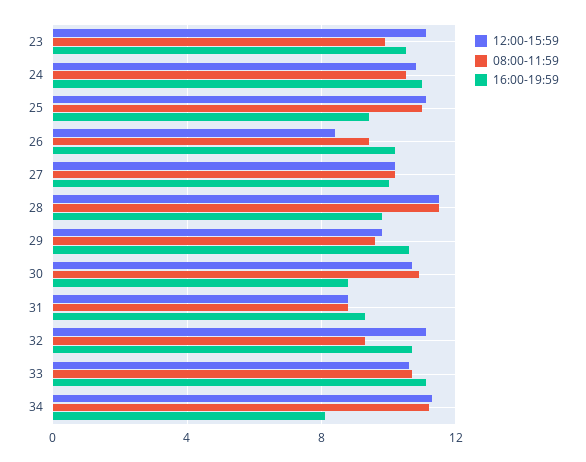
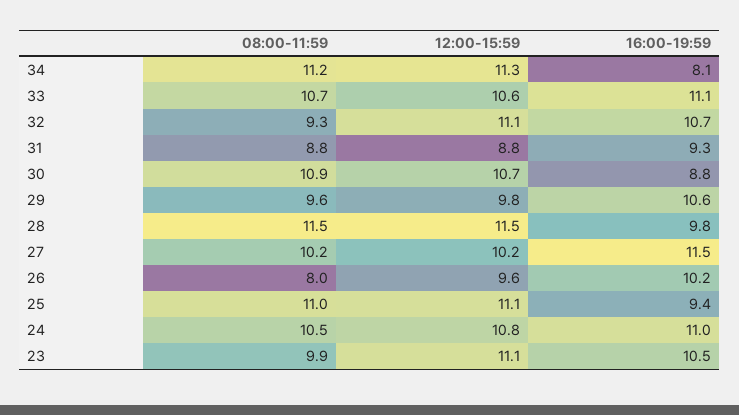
12:00-15:59, 26: 8.5 -> 9.6
08:00-11:59, 26: 9.5 -> 8
16:00-19:59, 27: 10 -> 11.5

